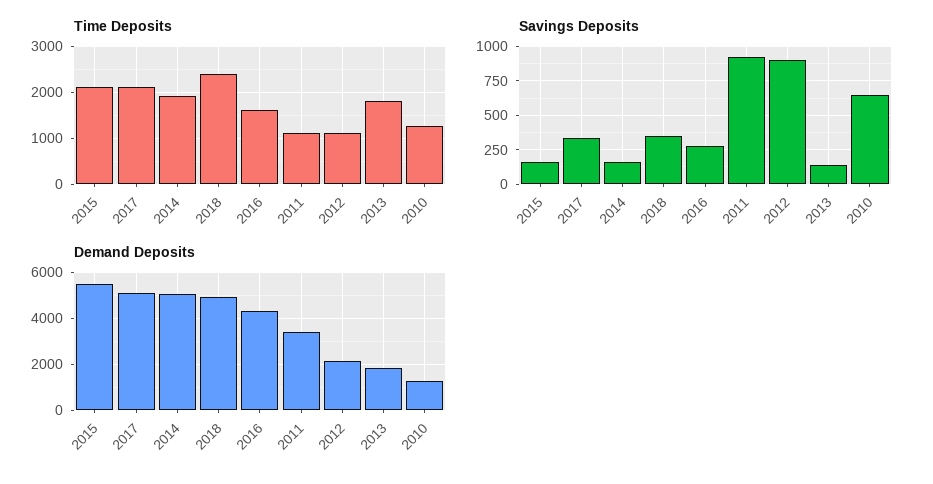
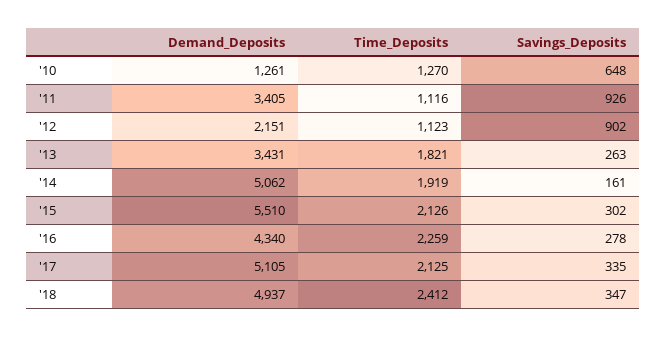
Time Deposits, 2016: 1600 -> 2259
Savings Deposits, 2015: 150 -> 302
Savings Deposits, 2013: 150 -> 263
Demand Deposits, 2013: 2000 -> 3431

